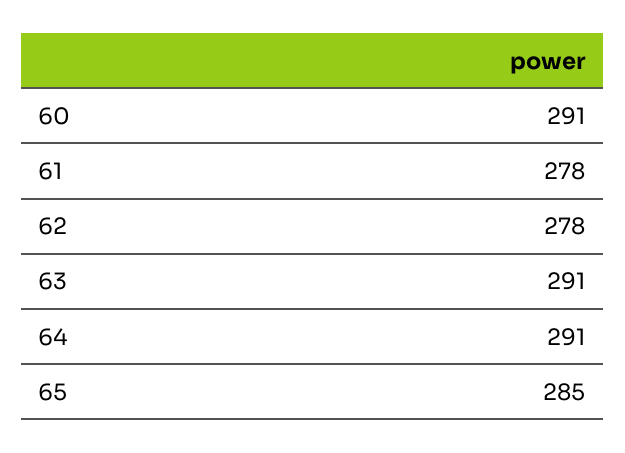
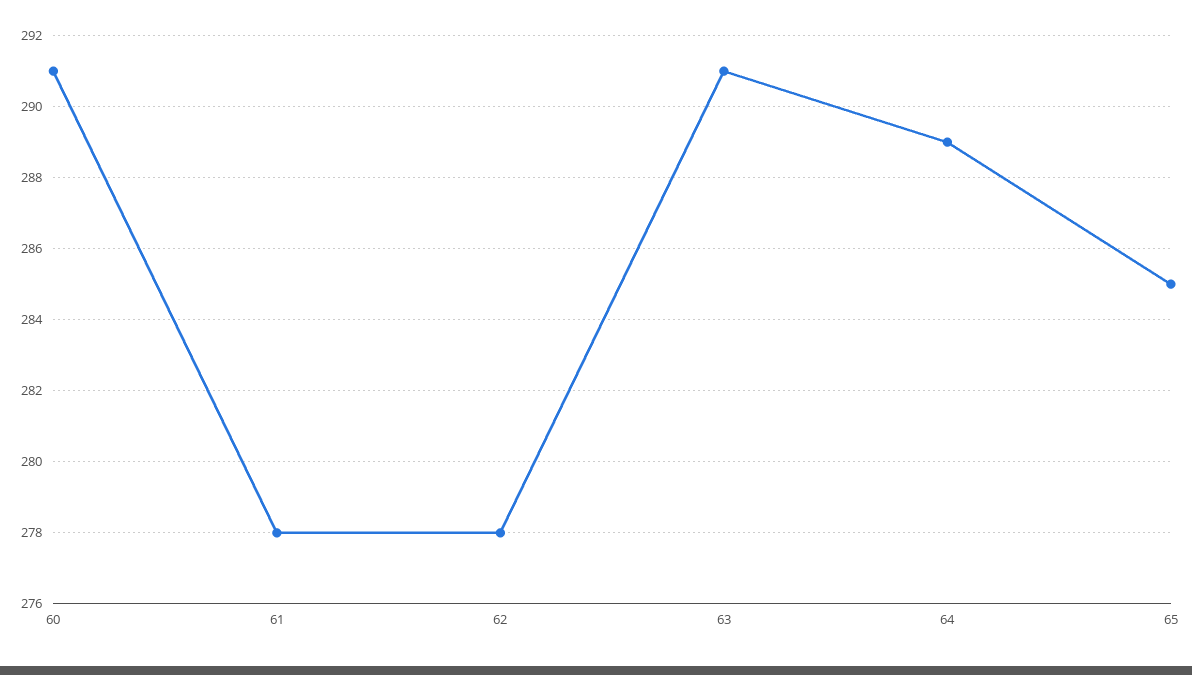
64: 291 -> 289

